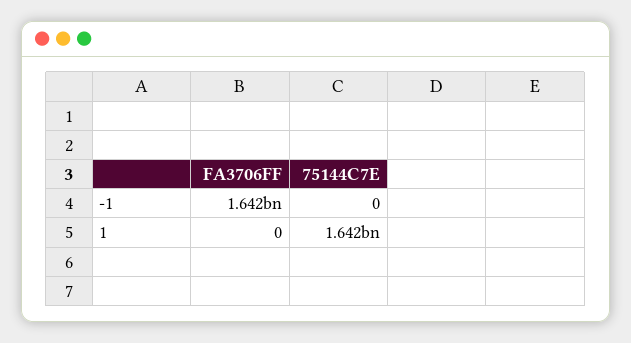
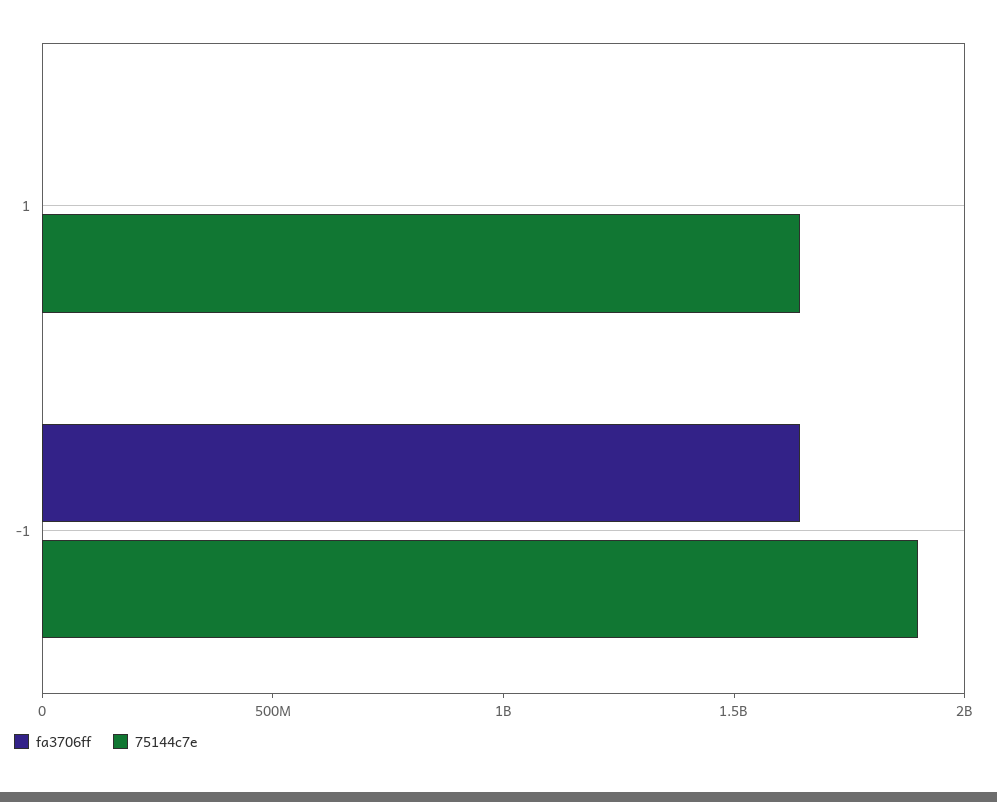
75144C7E, -1: 0 -> 1900000000

